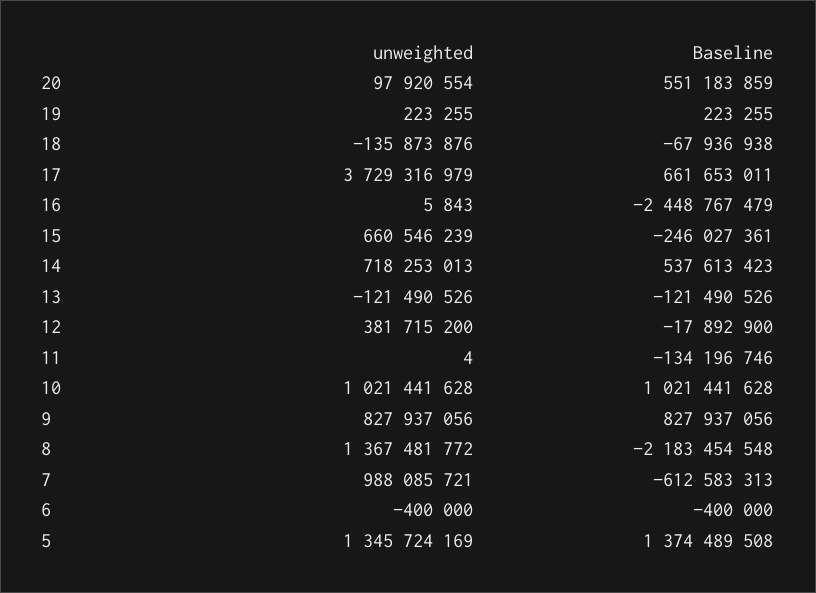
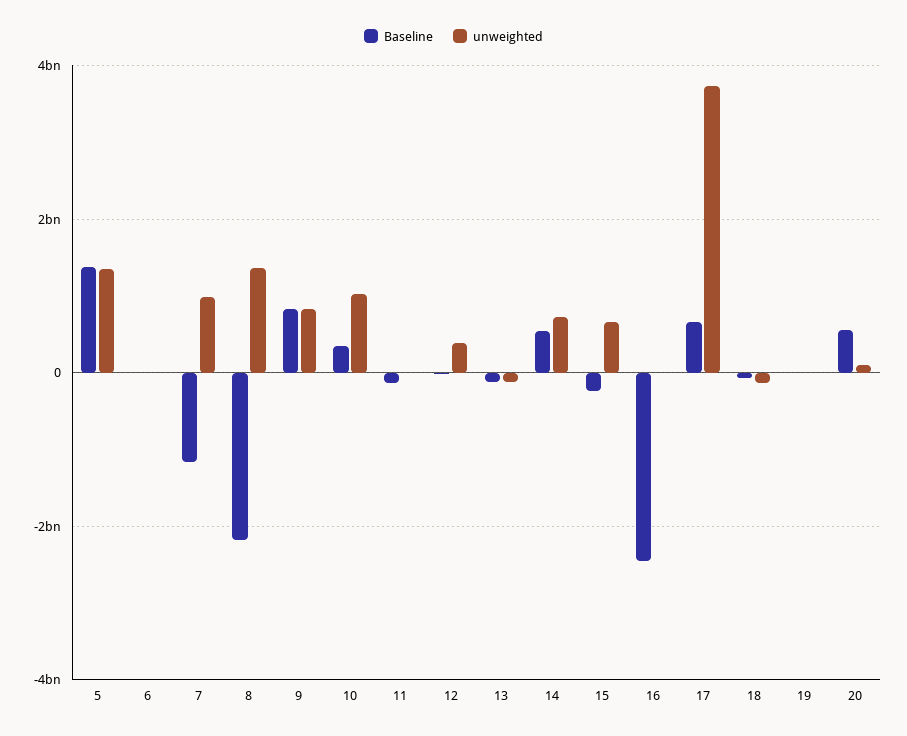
Baseline, 10: 1021441628 -> 400000000
Baseline, 7: -612583313 -> -1200000000

